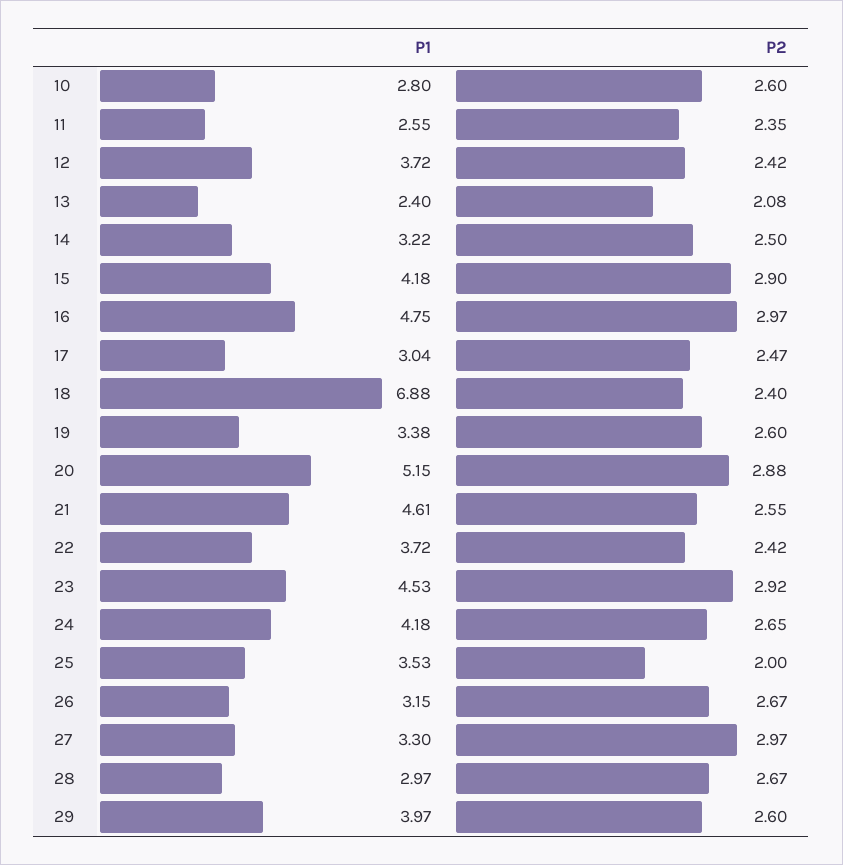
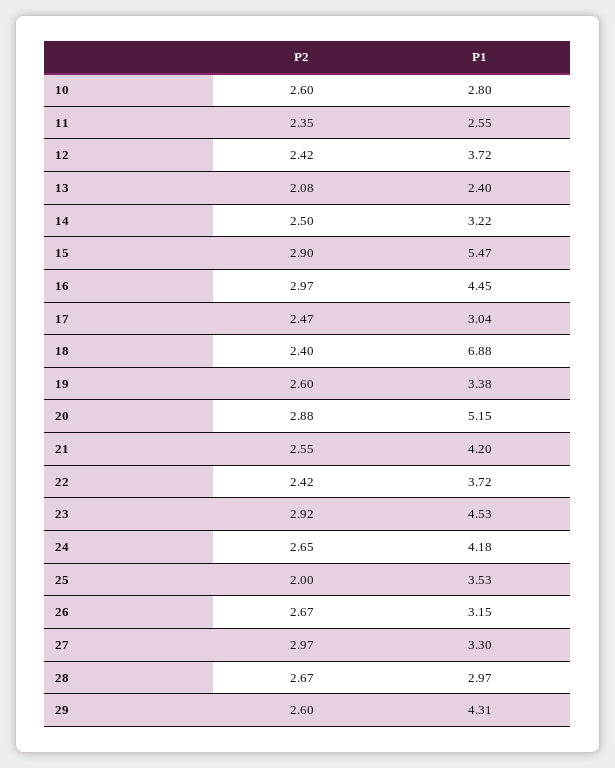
P1, 15: 4.18 -> 5.47
P1, 16: 4.75 -> 4.45
P1, 21: 4.61 -> 4.2
P1, 29: 3.97 -> 4.31

